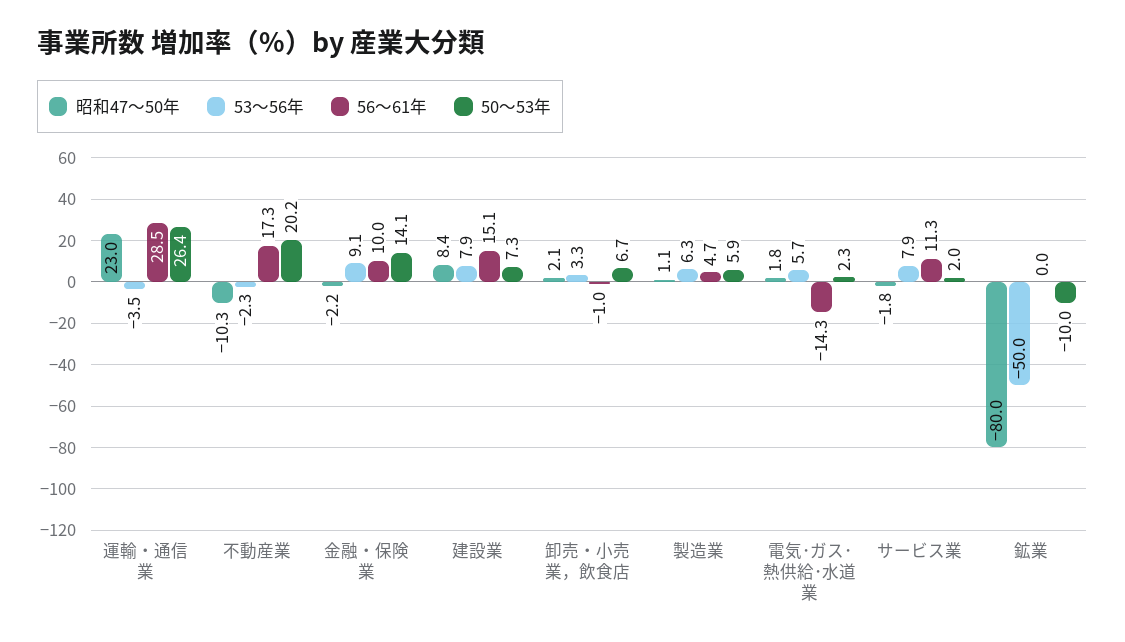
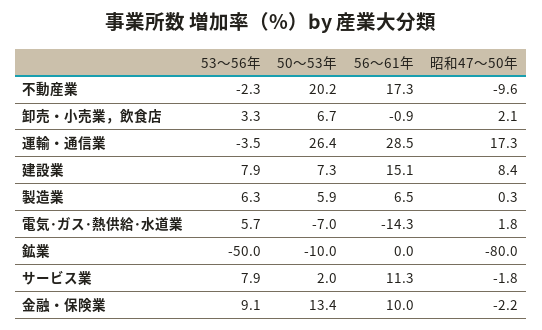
昭和47～50年, 運輸・通信業: 23 -> 17.3
昭和47～50年, 不動産業: -10.3 -> -9.6
50～53年, 金融・保険業: 14.1 -> 13.4
56～61年, 卸売・小売業，飲食店: -1 -> -0.9
昭和47～50年, 製造業: 1.1 -> 0.3
56～61年, 製造業: 4.7 -> 6.5
50～53年, 電気･ガス･熱供給･水道業: 2.3 -> -7

